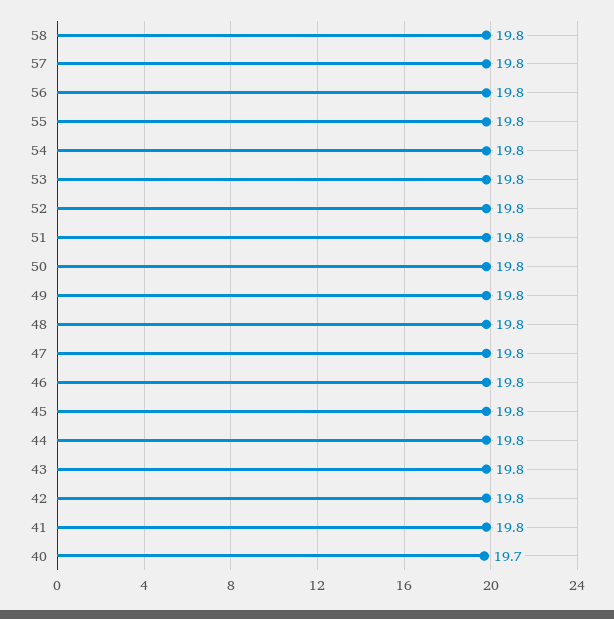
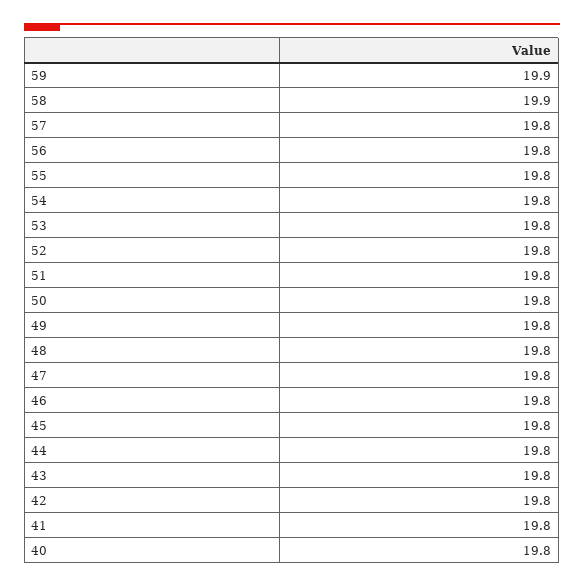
58: 19.8 -> 19.9
40: 19.7 -> 19.8
59: none -> 19.9

